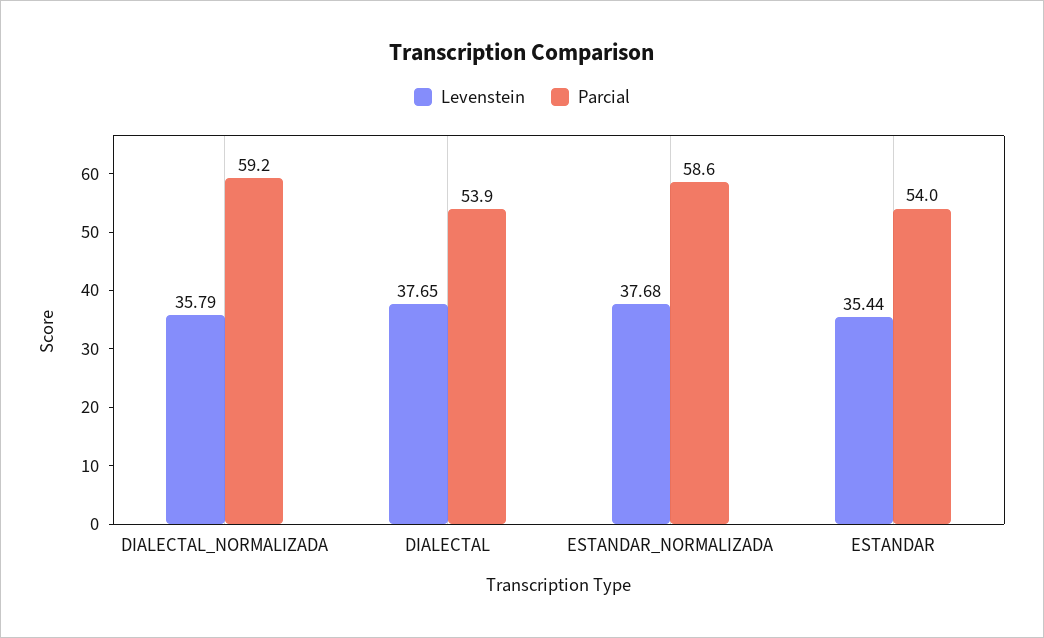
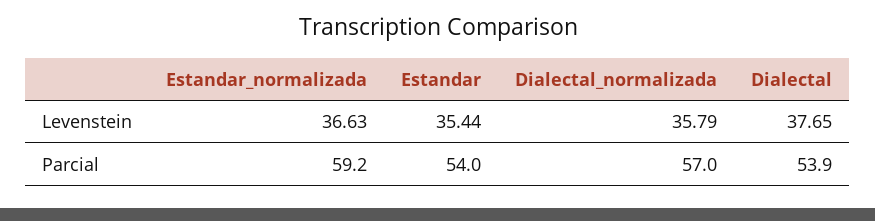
Parcial, DIALECTAL_NORMALIZADA: 59.2 -> 57
Levenstein, ESTANDAR_NORMALIZADA: 37.68 -> 36.63
Parcial, ESTANDAR_NORMALIZADA: 58.6 -> 59.2

